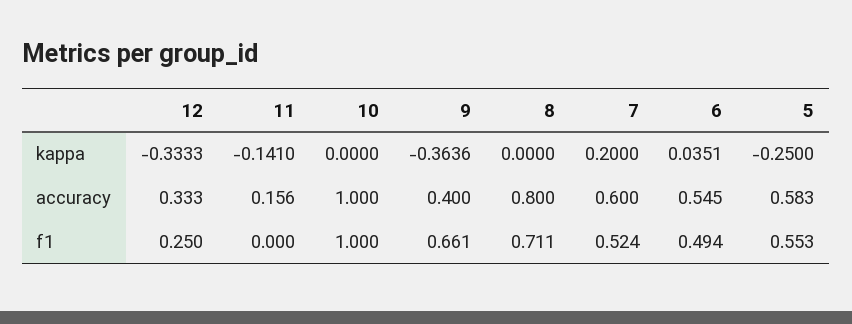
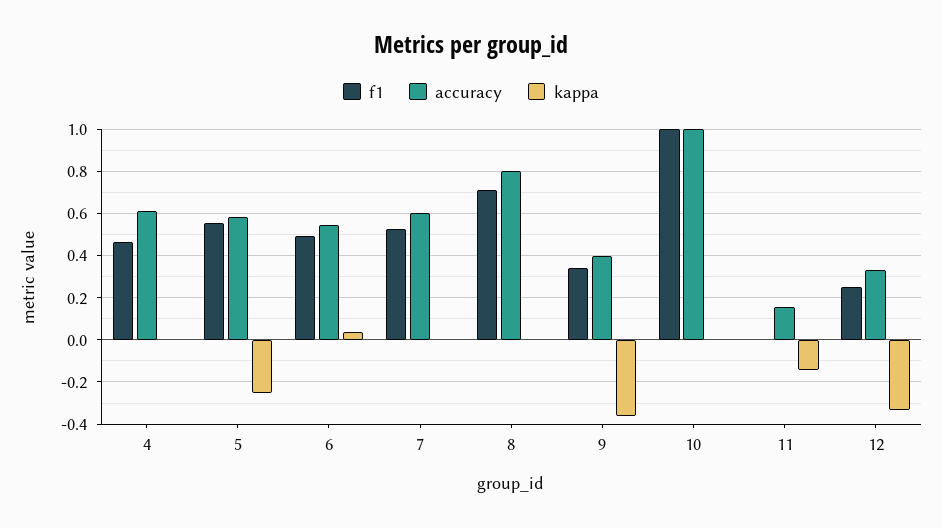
kappa, 7: 0.2 -> 0
f1, 9: 0.661 -> 0.35
f1, 4: none -> 0.45
accuracy, 4: none -> 0.6
kappa, 4: none -> 0

